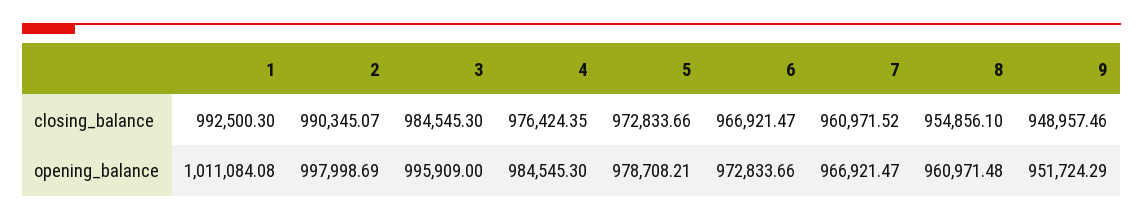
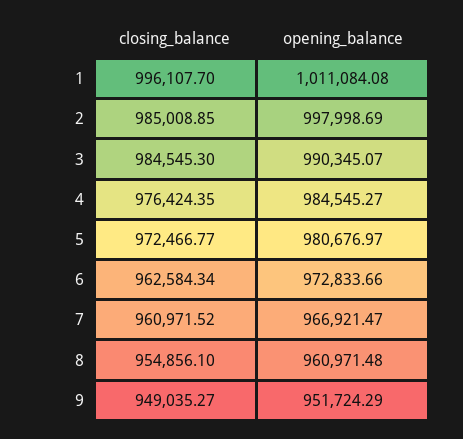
1, closing_balance: 992500.3 -> 996107.7
2, closing_balance: 990345.07 -> 985008.85
5, closing_balance: 972833.66 -> 972466.77
6, closing_balance: 966921.47 -> 962584.34
9, closing_balance: 948957.46 -> 949035.27
3, opening_balance: 995909 -> 990345.07
4, opening_balance: 984545.3 -> 984545.27
5, opening_balance: 978708.21 -> 980676.97

